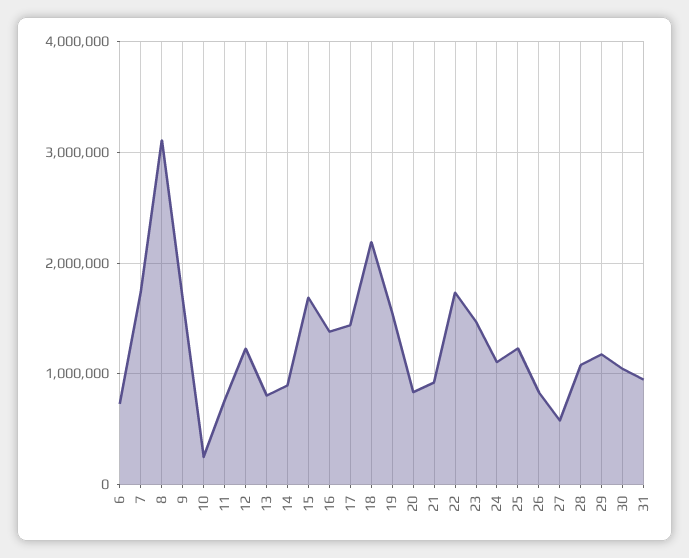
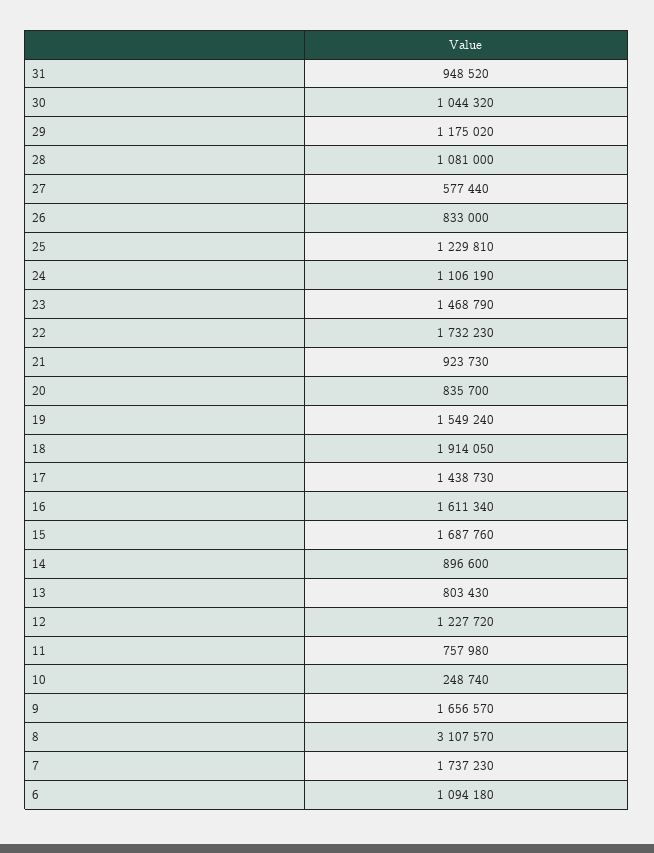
6: 700000 -> 1094180
16: 1400000 -> 1611340
18: 2200000 -> 1914050

